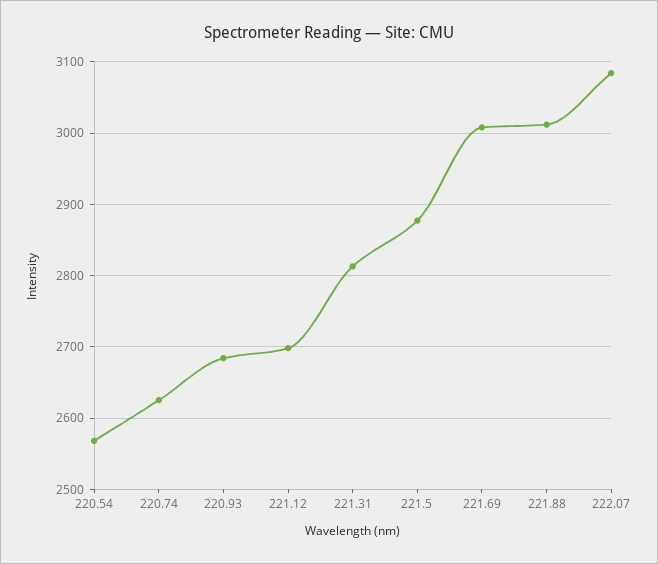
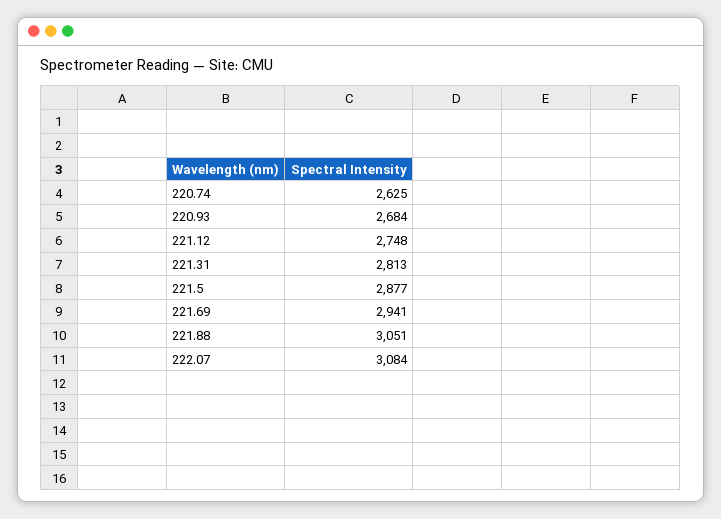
220.54: 2570 -> none
221.12: 2700 -> 2748
221.69: 3010 -> 2941
221.88: 3010 -> 3051

